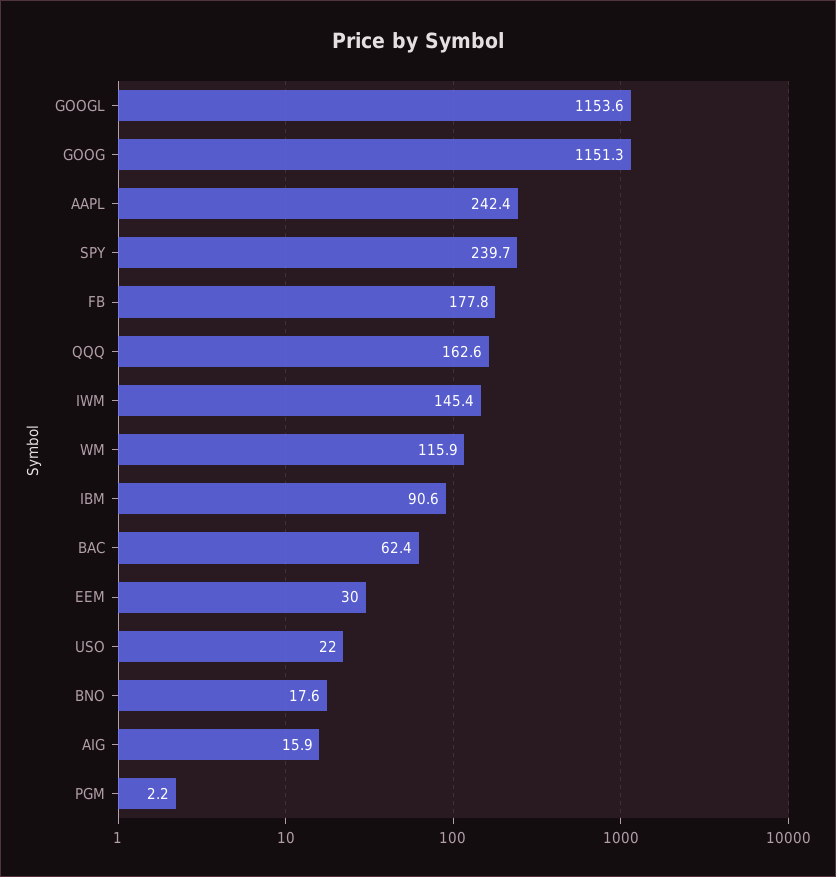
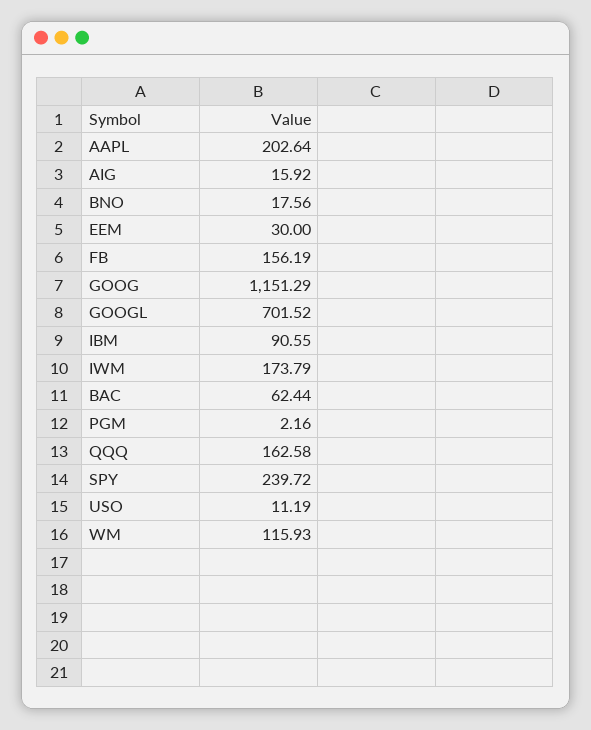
GOOGL: 1153.6 -> 701.52
AAPL: 242.4 -> 202.64
FB: 177.8 -> 156.19
IWM: 145.4 -> 173.79
USO: 22 -> 11.19

